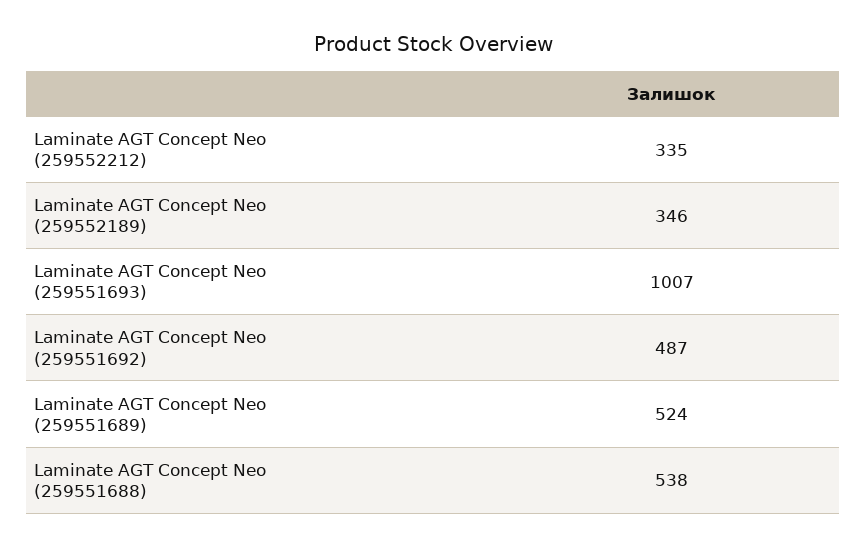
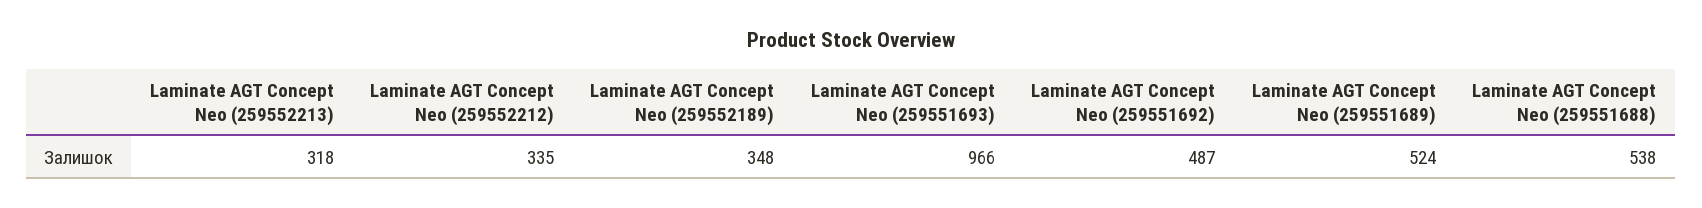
Laminate AGT Concept Neo (259552189): 346 -> 348
Laminate AGT Concept Neo (259551693): 1007 -> 966
Laminate AGT Concept Neo (259552213): none -> 318

